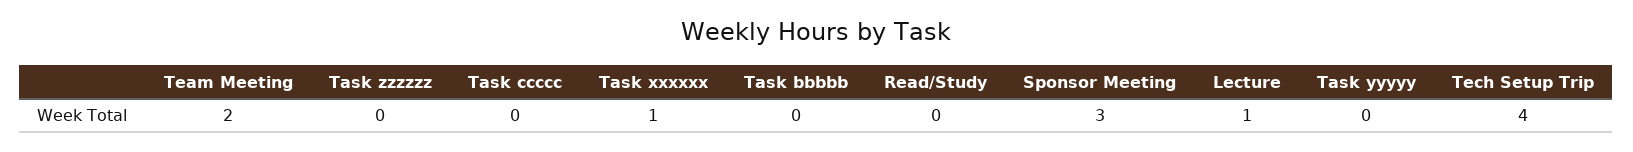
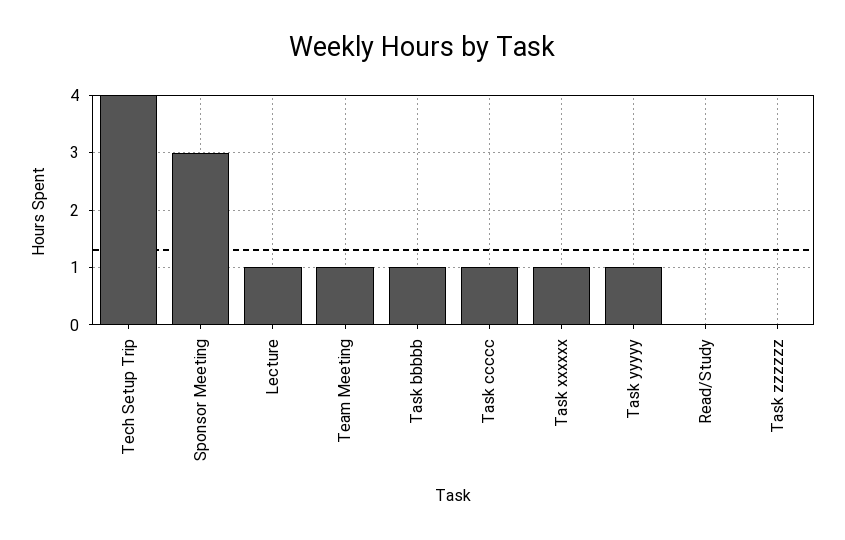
Team Meeting: 2 -> 1
Task ccccc: 0 -> 1
Task bbbbb: 0 -> 1
Task yyyyy: 0 -> 1

